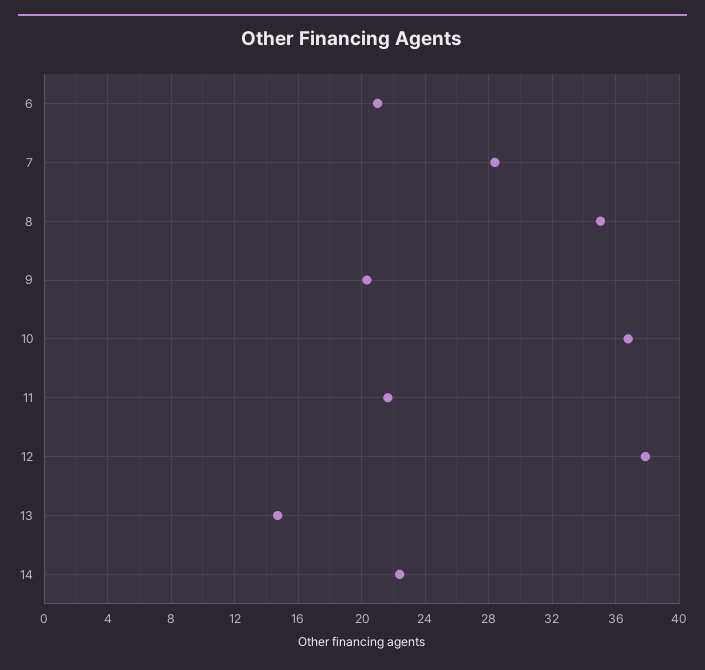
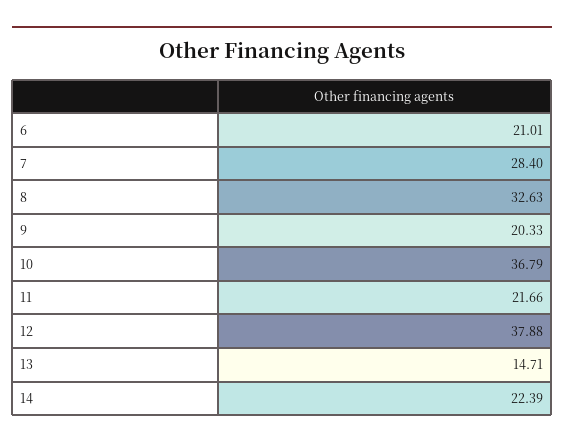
8: 35 -> 32.63

